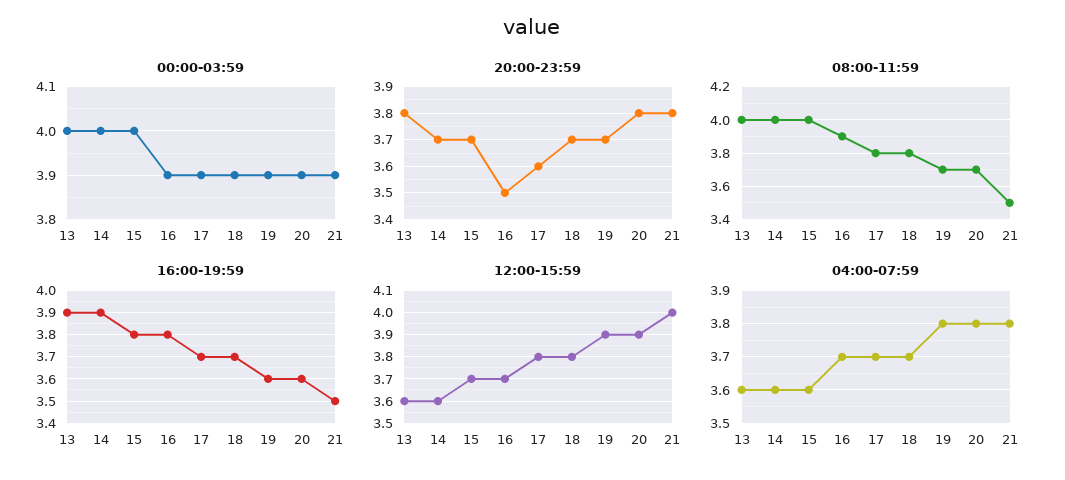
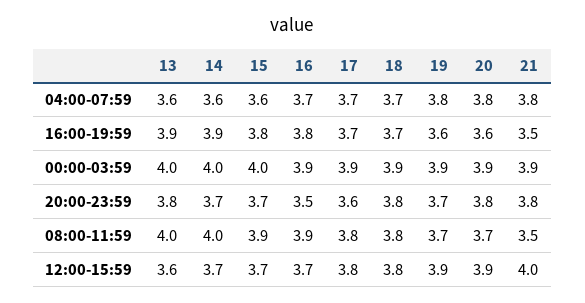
20:00-23:59, 18: 3.7 -> 3.8
08:00-11:59, 15: 4 -> 3.9
12:00-15:59, 14: 3.6 -> 3.7

